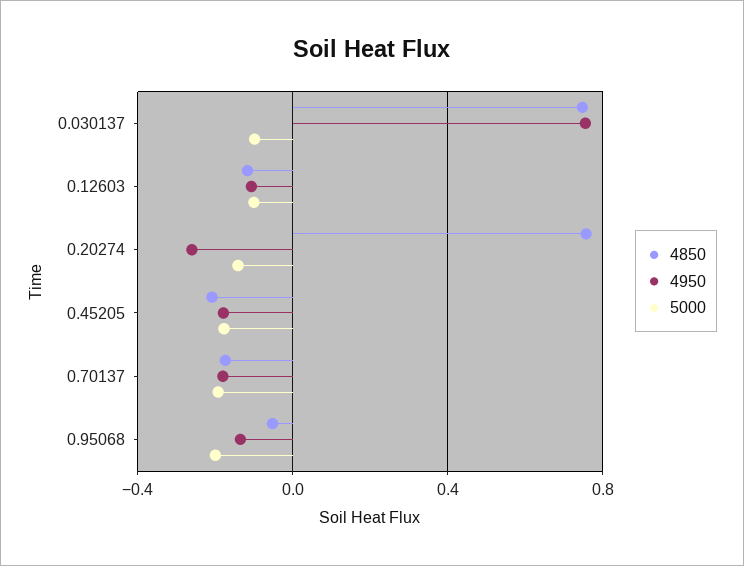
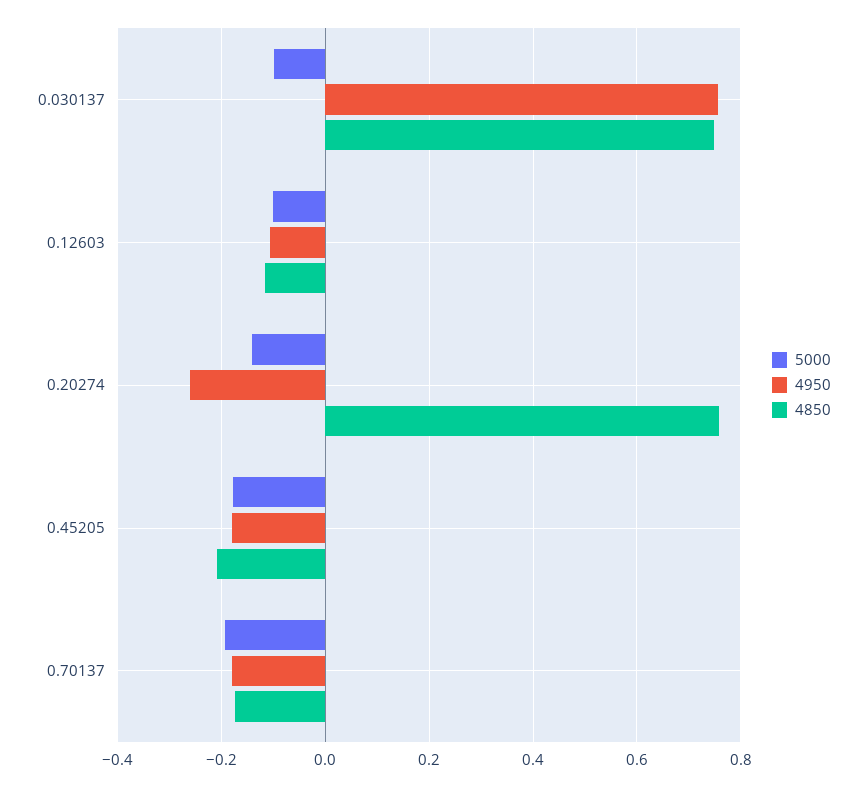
4850, 0.95068: -0.05 -> none
4950, 0.95068: -0.15 -> none
5000, 0.95068: -0.2 -> none

